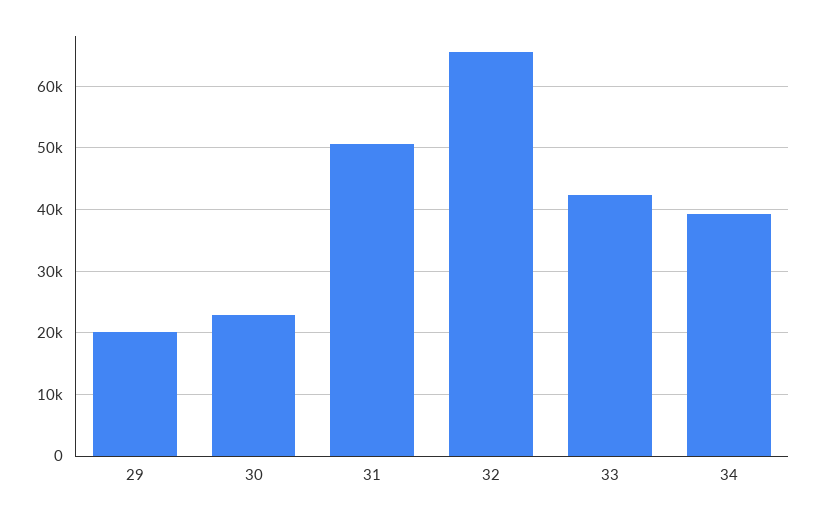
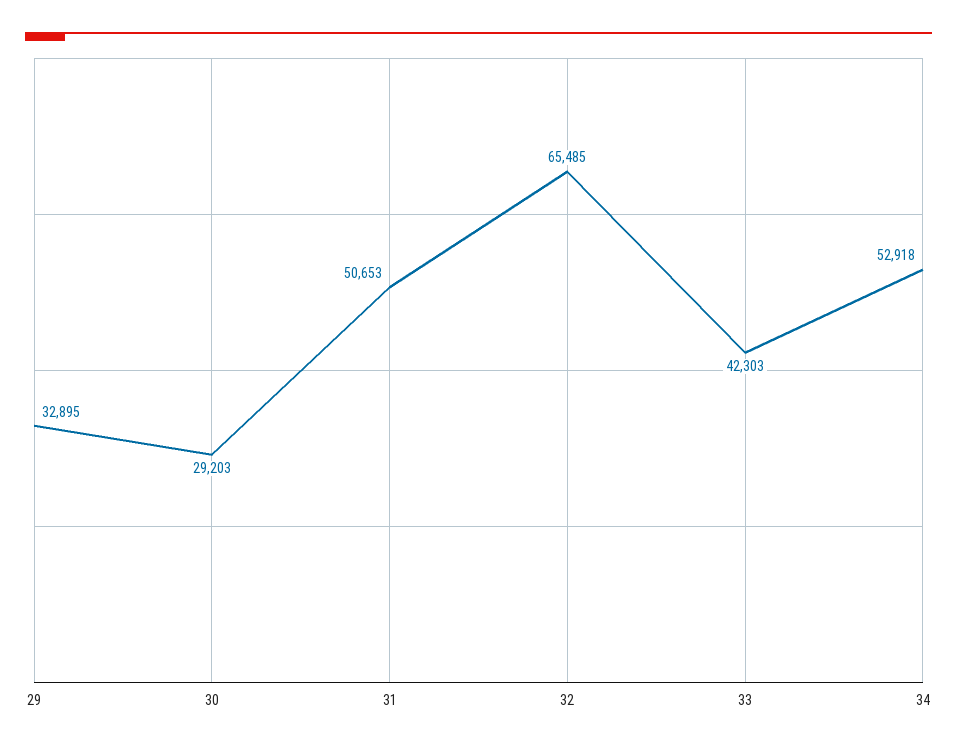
29: 20000 -> 32895
30: 23000 -> 29203
34: 39000 -> 52918

